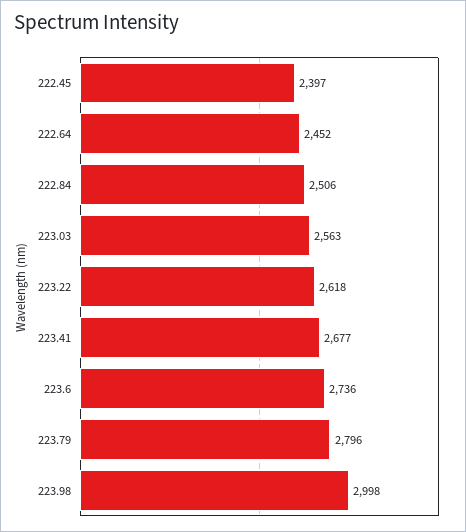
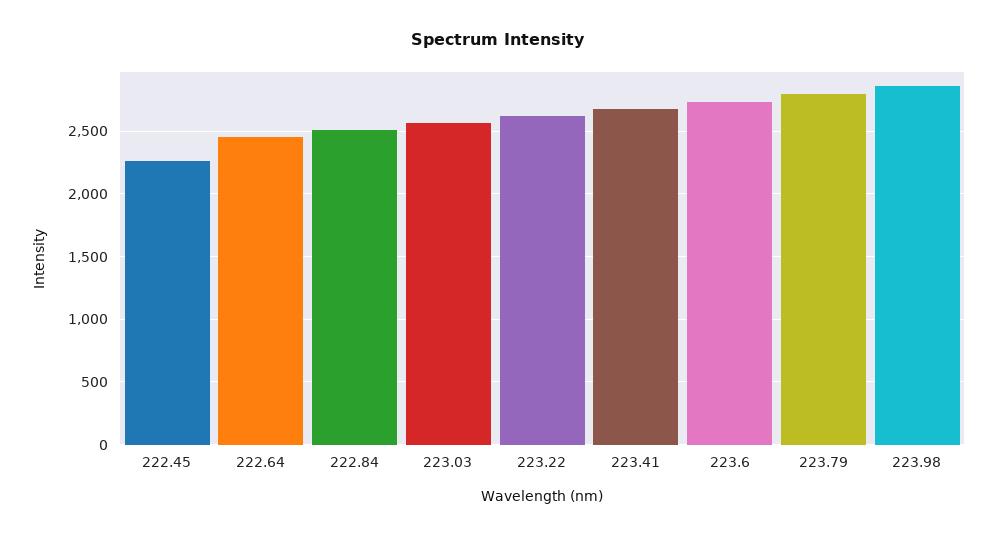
222.45: 2397 -> 2250
223.98: 2998 -> 2850

